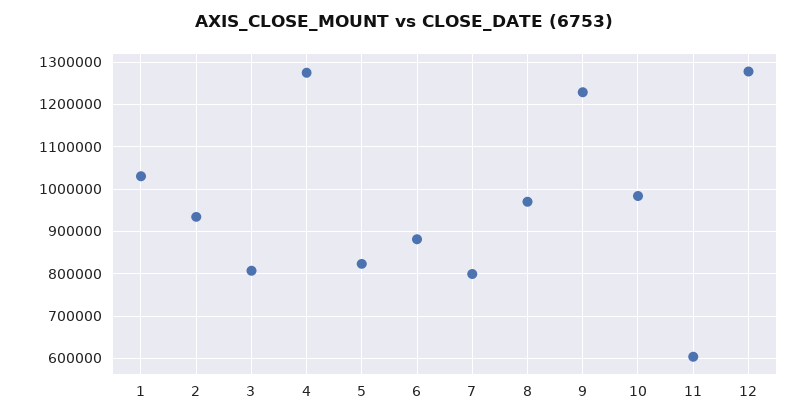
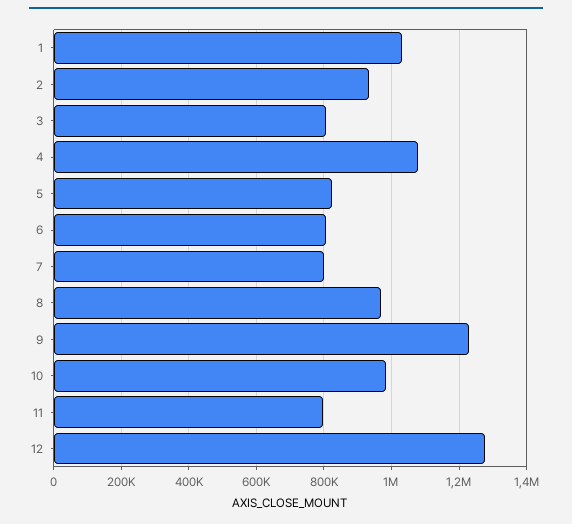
4: 1280000 -> 1080000
6: 880000 -> 800000
11: 600000 -> 800000

